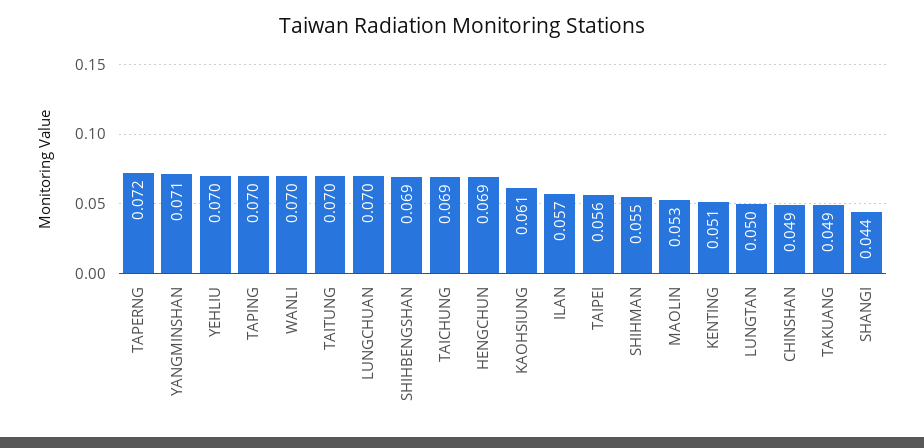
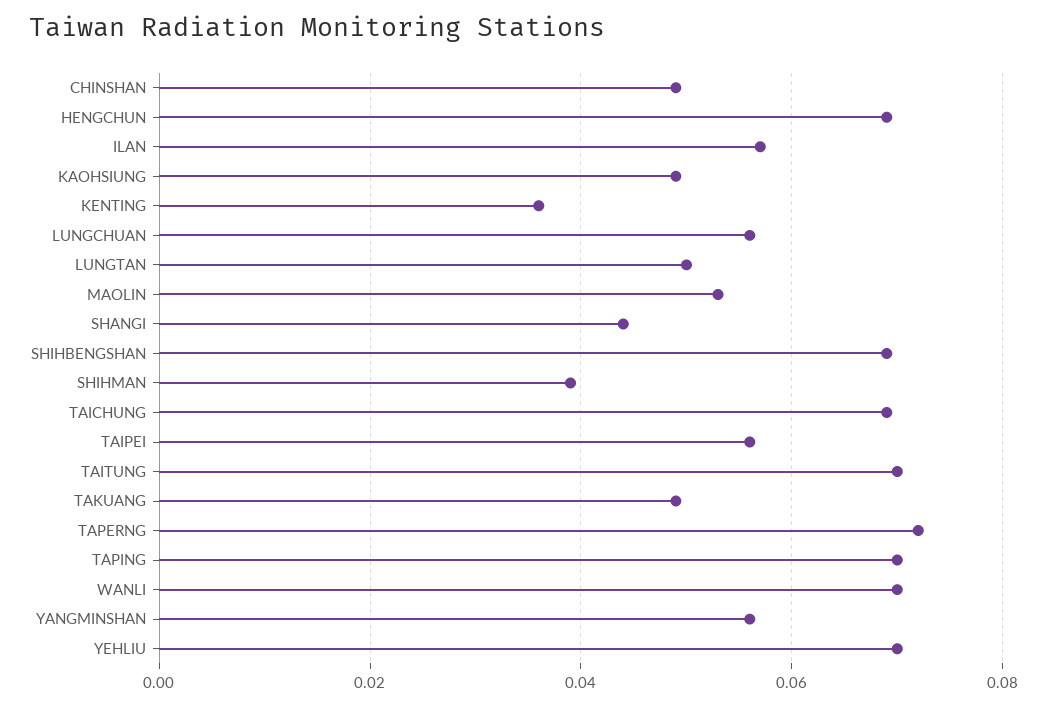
YANGMINSHAN: 0.071 -> 0.055
LUNGCHUAN: 0.07 -> 0.055
KAOHSIUNG: 0.061 -> 0.05
SHIHMAN: 0.055 -> 0.04
KENTING: 0.051 -> 0.035

